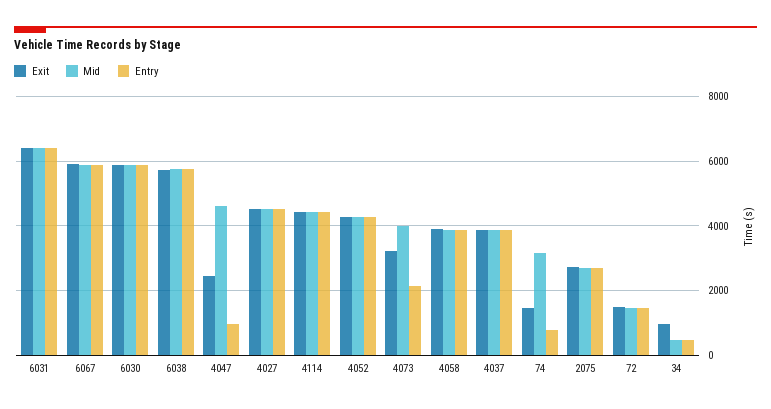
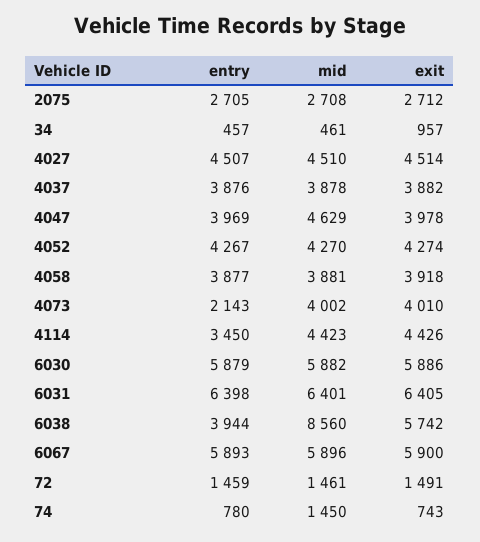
Mid, 6038: 5800 -> 8560
Entry, 6038: 5800 -> 3944
Exit, 4047: 2400 -> 3978
Entry, 4047: 1000 -> 3969
Entry, 4114: 4400 -> 3450
Exit, 4073: 3200 -> 4010
Exit, 74: 1400 -> 743
Mid, 74: 3200 -> 1450

